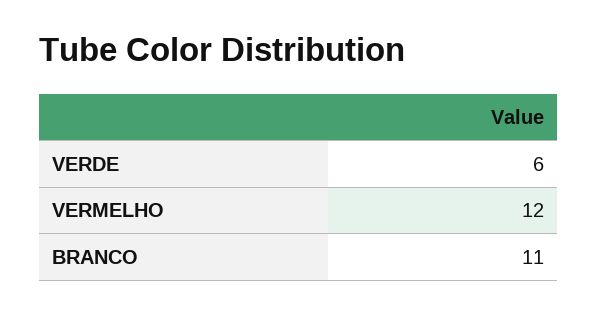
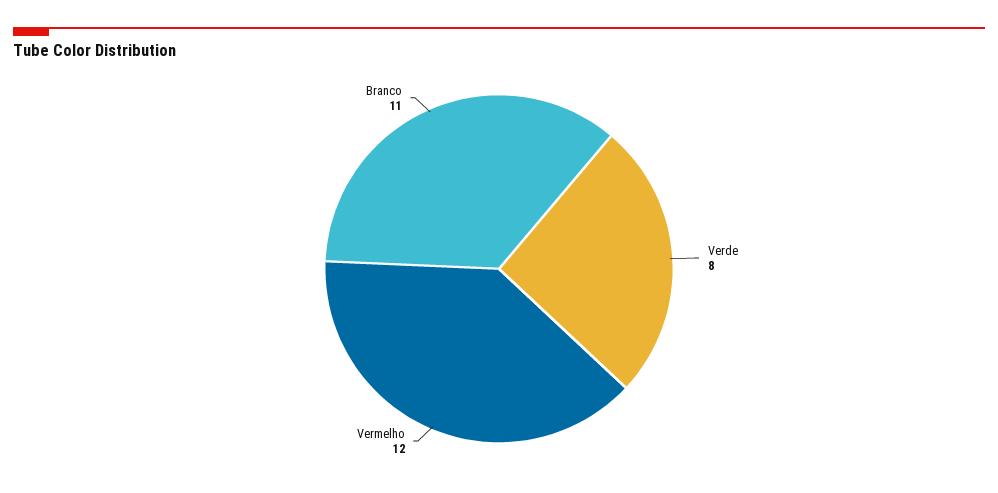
VERDE: 6 -> 8

